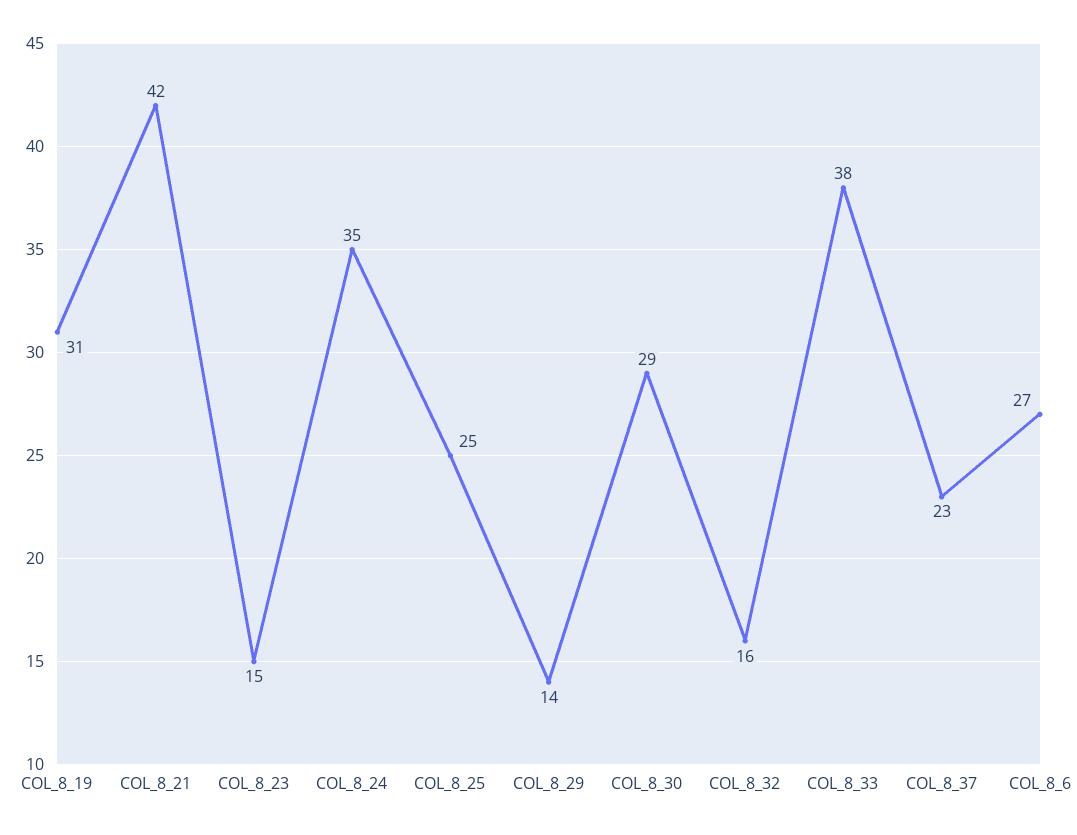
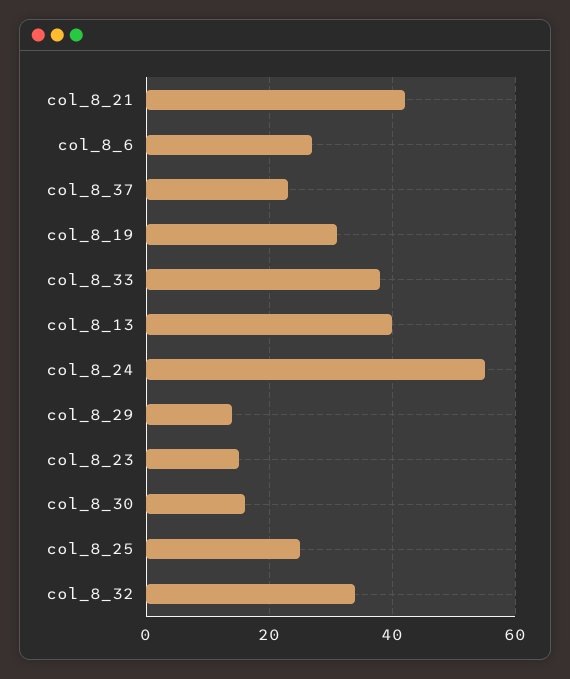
COL_8_24: 35 -> 55
COL_8_30: 29 -> 15
COL_8_32: 16 -> 35
col_8_13: none -> 40

